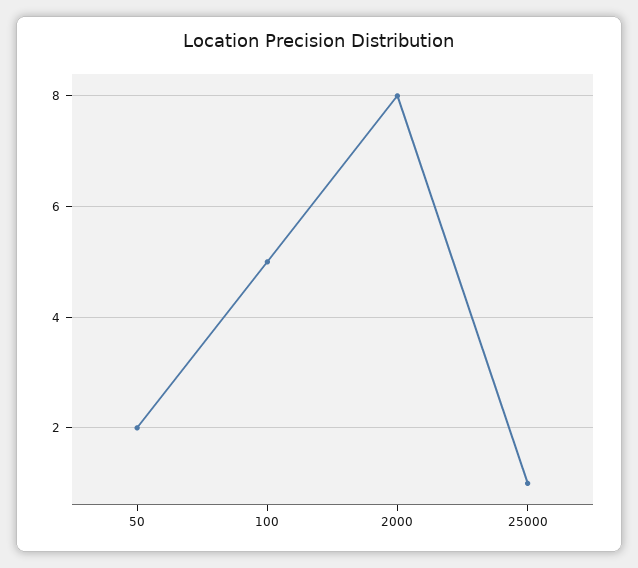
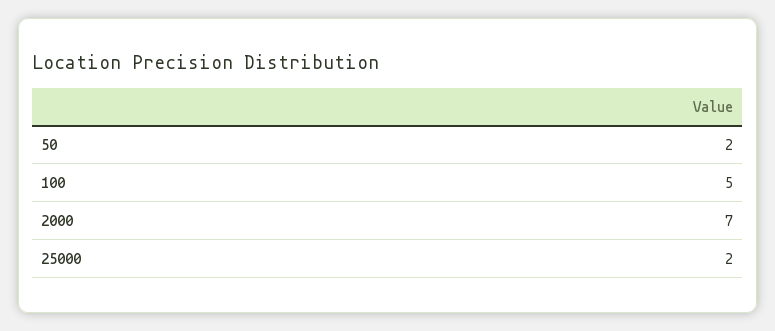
2000: 8 -> 7
25000: 1 -> 2

